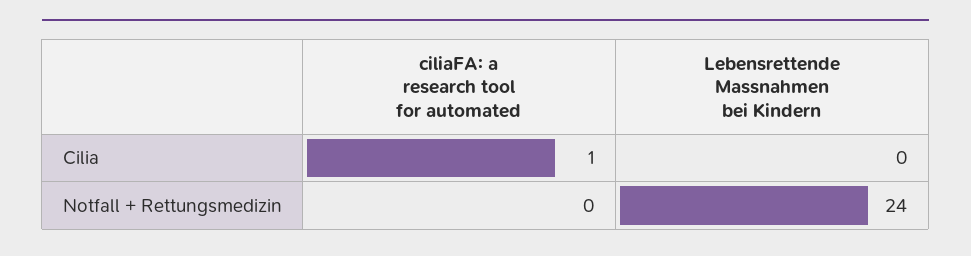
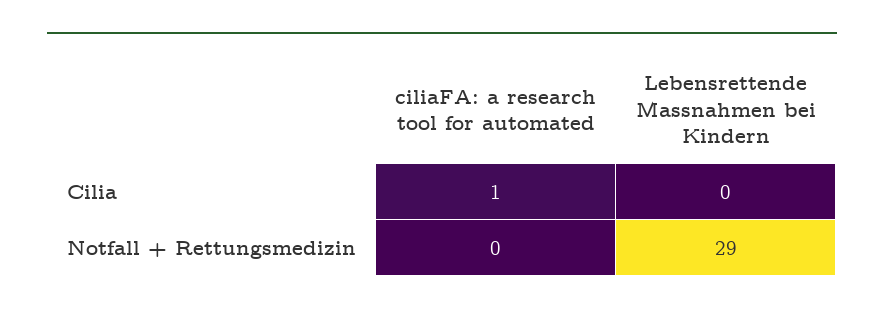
Lebensrettende Massnahmen bei Kindern, Notfall + Rettungsmedizin: 24 -> 29

